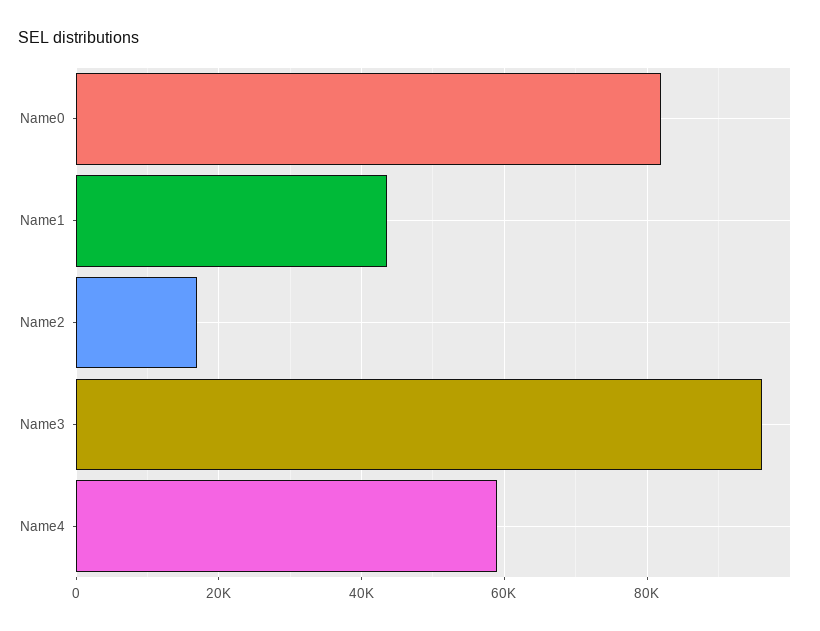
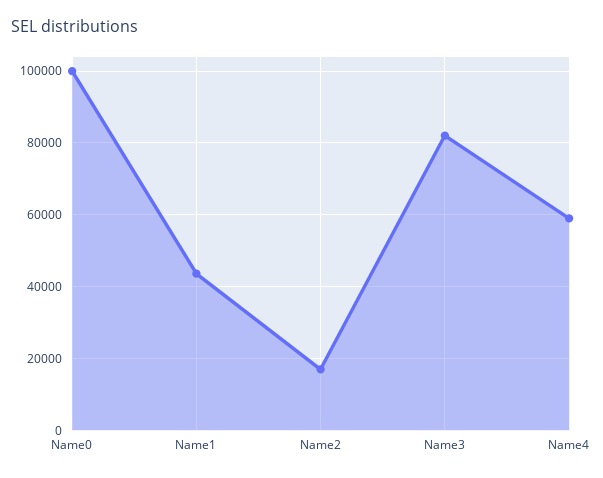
Name0: 82000 -> 100000
Name3: 96000 -> 82000

